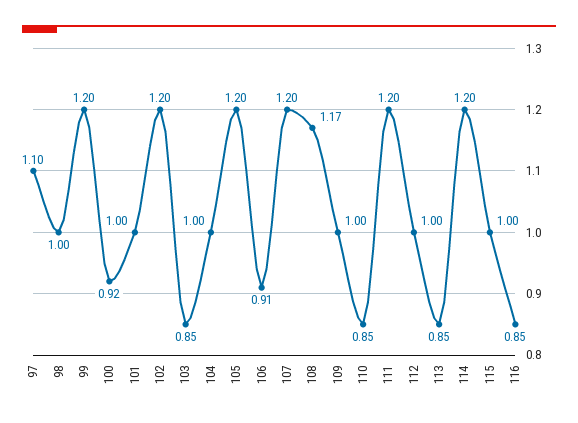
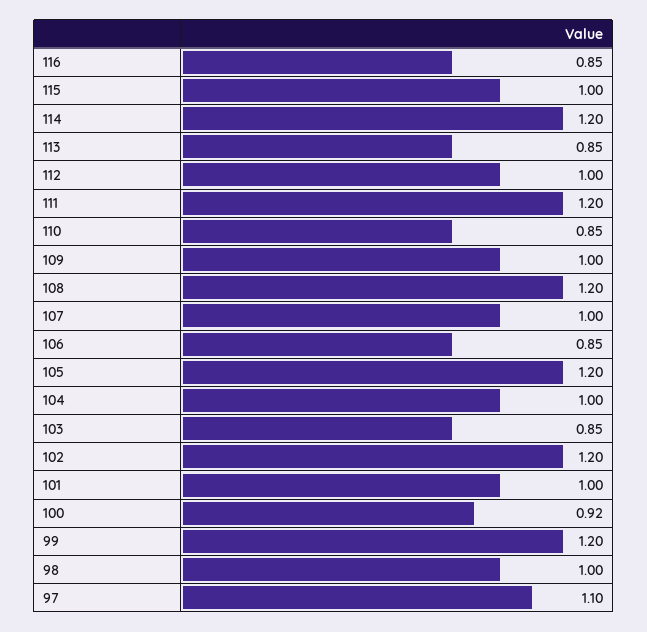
106: 0.91 -> 0.85
107: 1.2 -> 1
108: 1.17 -> 1.2

